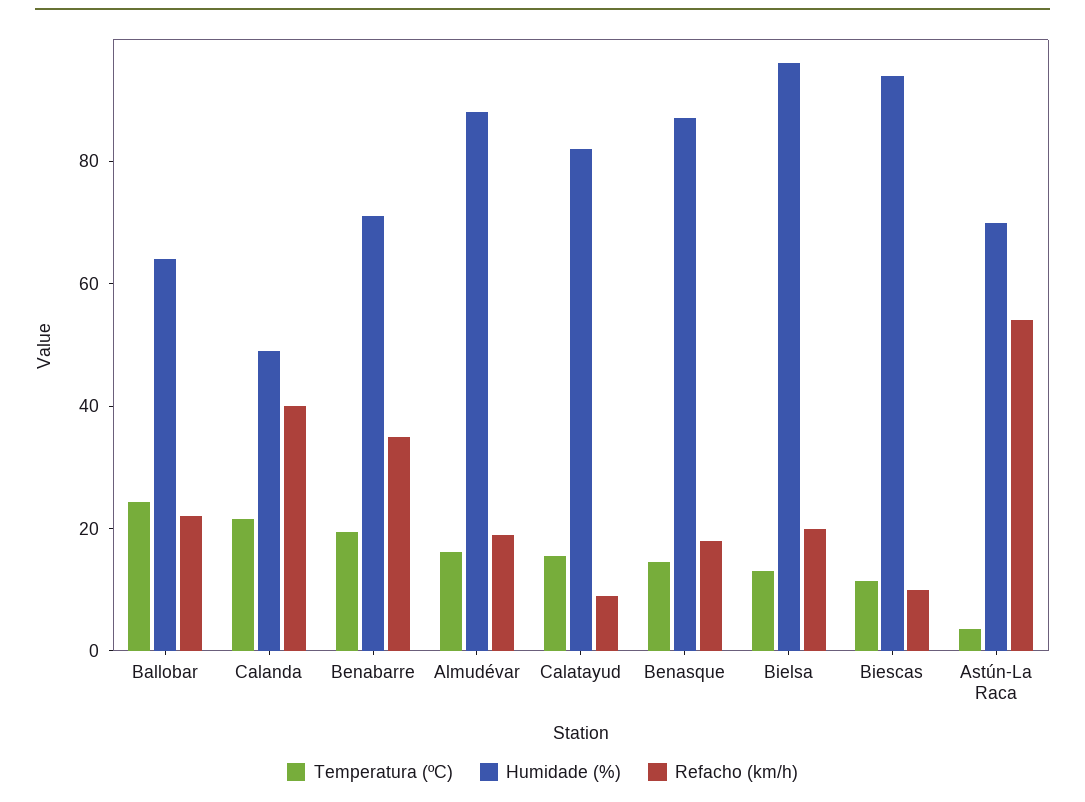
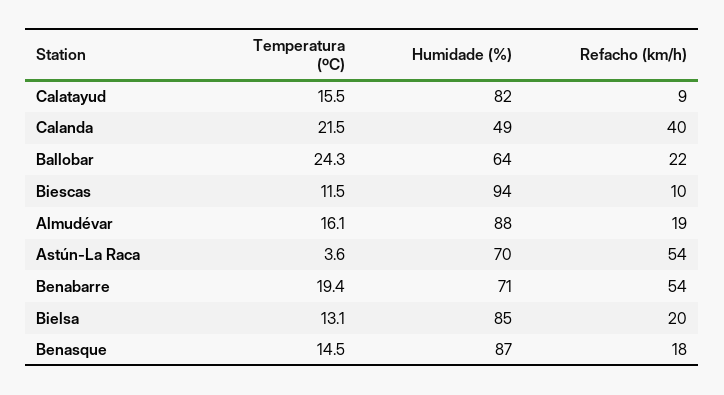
Refacho (km/h), Benabarre: 35 -> 54
Humidade (%), Bielsa: 95 -> 85

